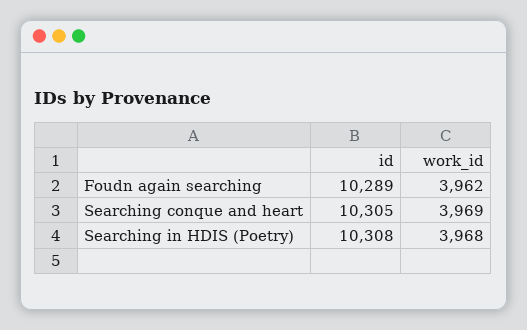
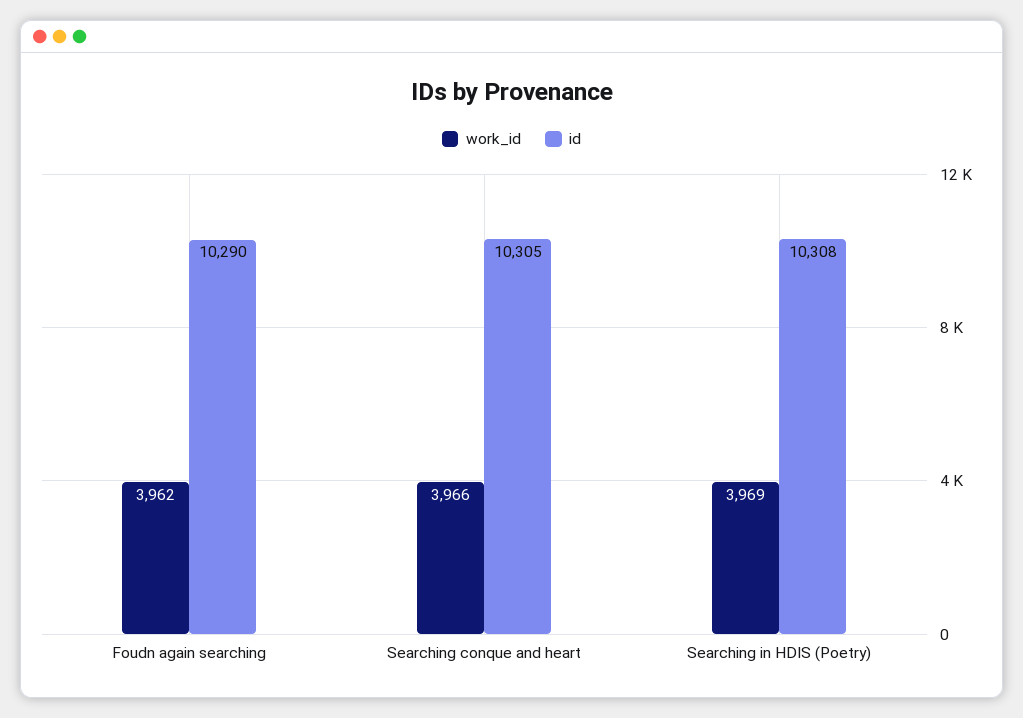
id, Foudn again searching: 10289 -> 10290
work_id, Searching conque and heart: 3969 -> 3966
work_id, Searching in HDIS (Poetry): 3968 -> 3969

